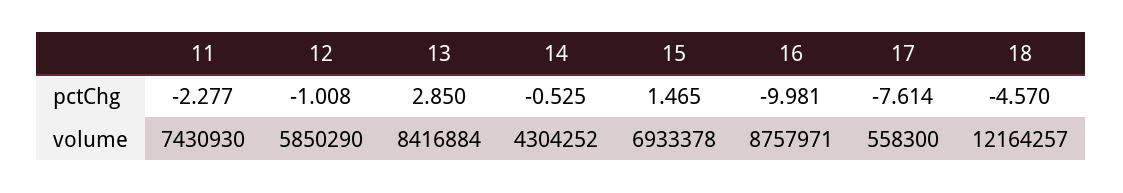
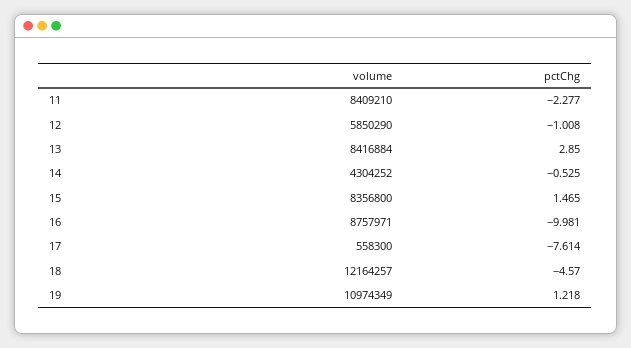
11, volume: 7430930 -> 8409210
15, volume: 6933378 -> 8356800
19, volume: none -> 10974349
19, pctChg: none -> 1.218

